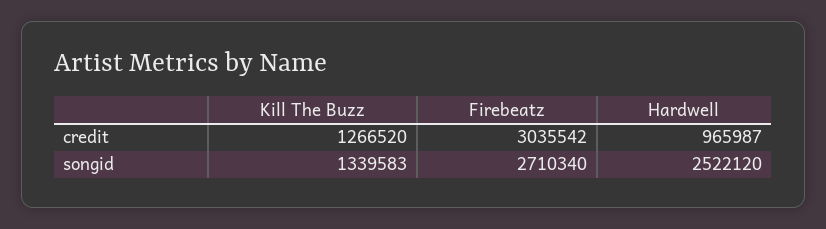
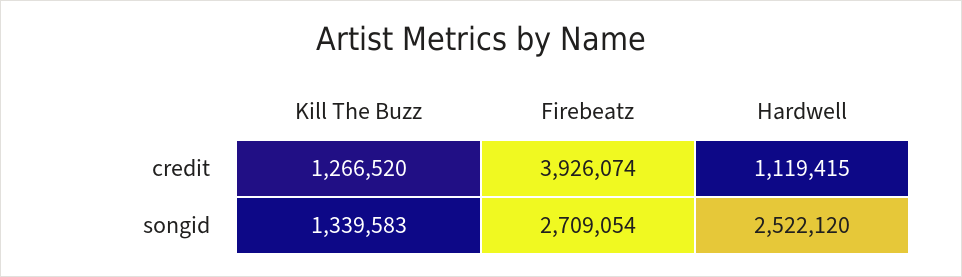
Firebeatz, credit: 3035542 -> 3926074
Hardwell, credit: 965987 -> 1119415
Firebeatz, songid: 2710340 -> 2709054

